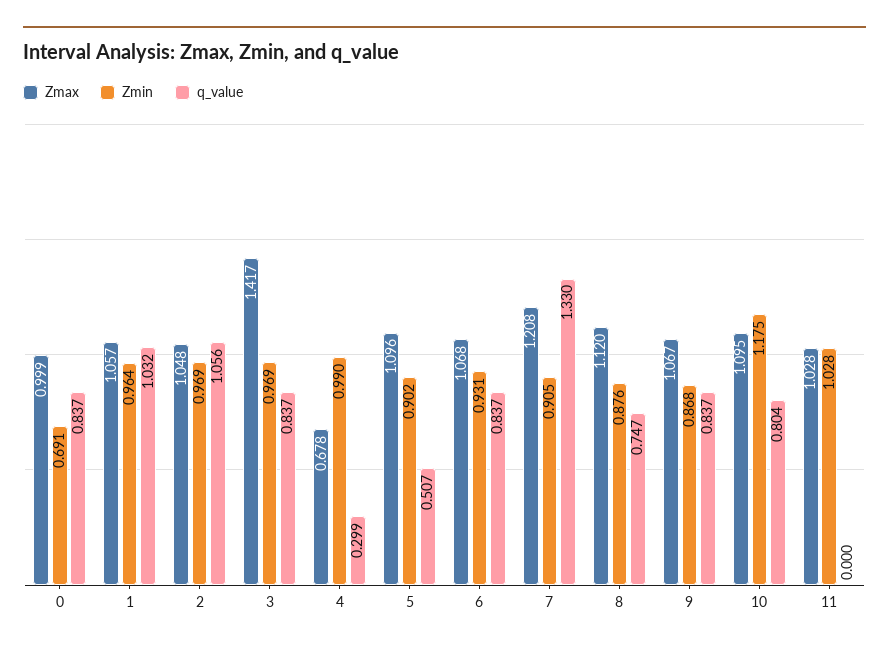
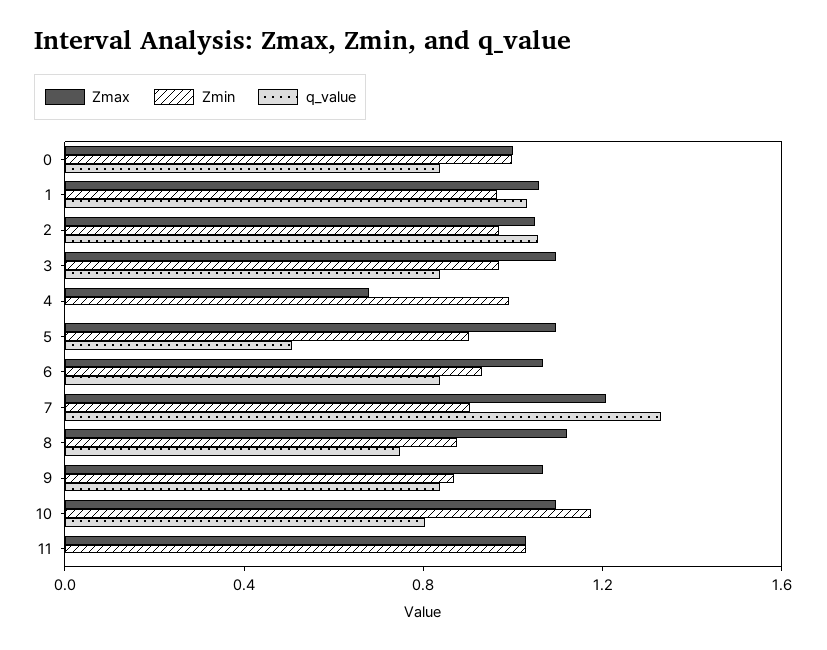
Zmin, 0: 0.691 -> 1
Zmax, 3: 1.417 -> 1.1
q_value, 4: 0.299 -> 0

